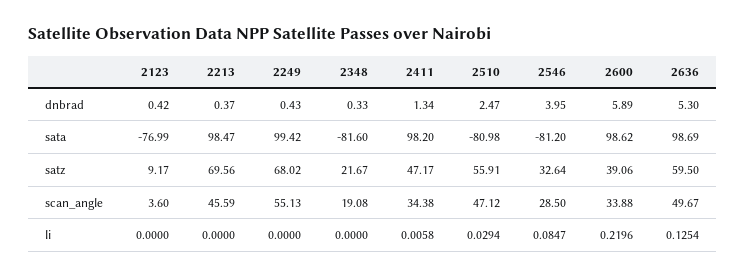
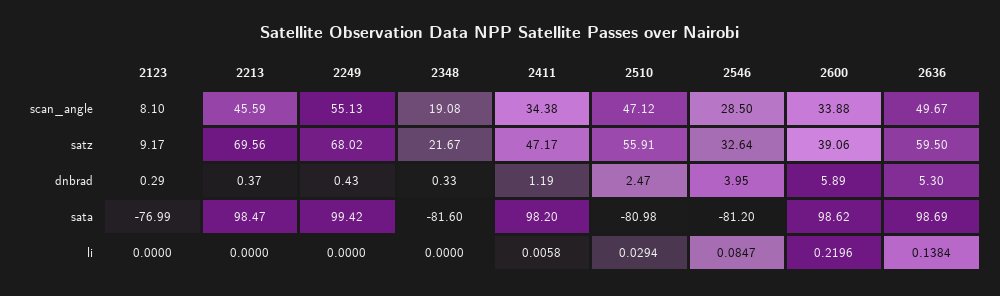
2123, dnbrad: 0.42 -> 0.29
2411, dnbrad: 1.34 -> 1.19
2123, scan_angle: 3.6 -> 8.1
2636, li: 0.1254 -> 0.1384

